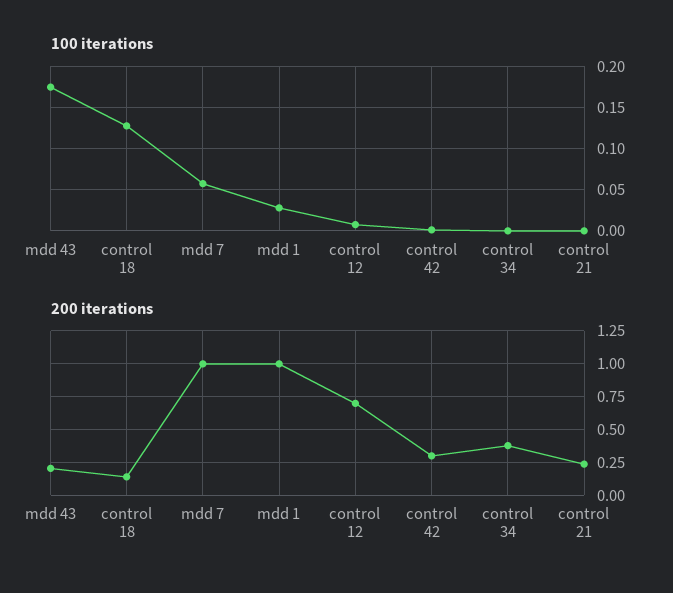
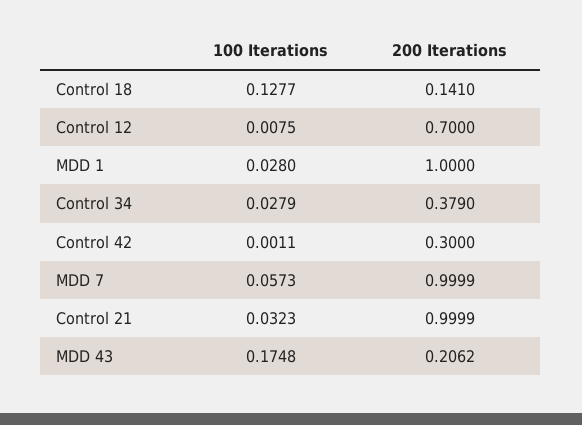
100 iterations, control 34: 0 -> 0.0279
100 iterations, control 21: 0 -> 0.0323
200 iterations, control 21: 0.25 -> 0.9999

